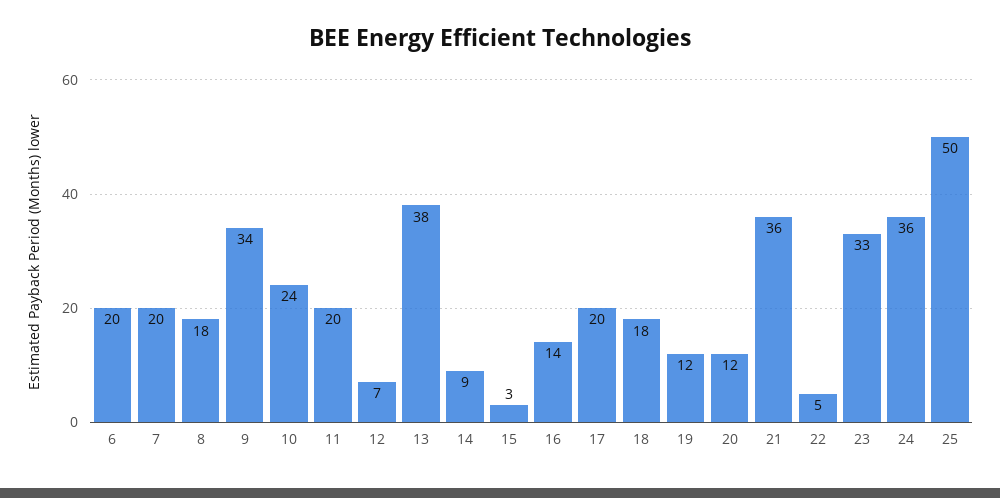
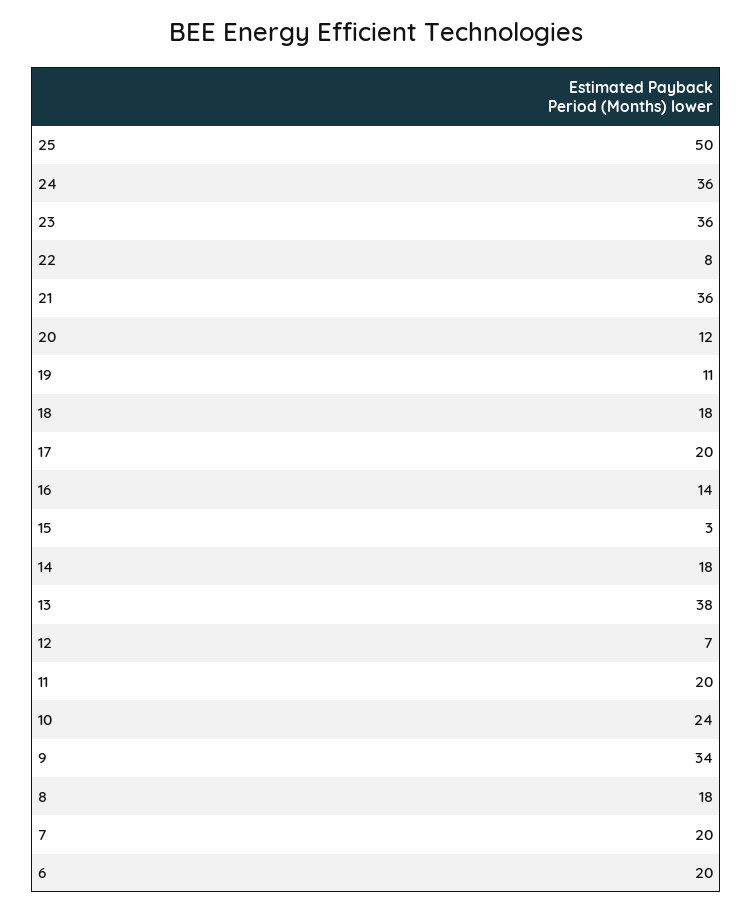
14: 9 -> 18
19: 12 -> 11
22: 5 -> 8
23: 33 -> 36

